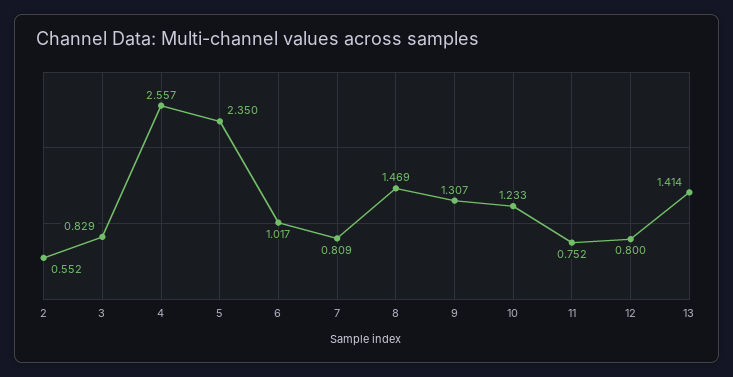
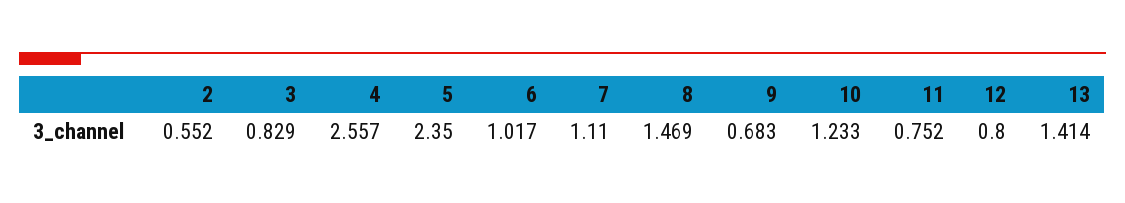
7: 0.809 -> 1.11
9: 1.307 -> 0.683

